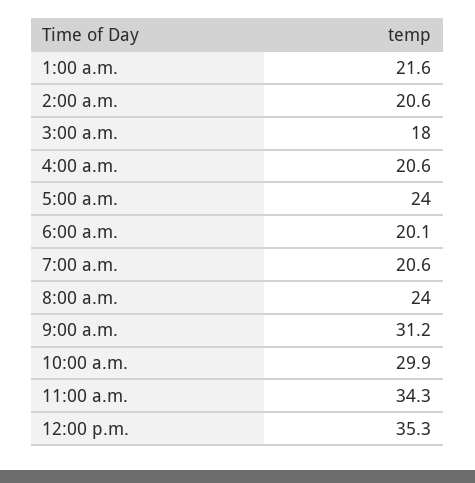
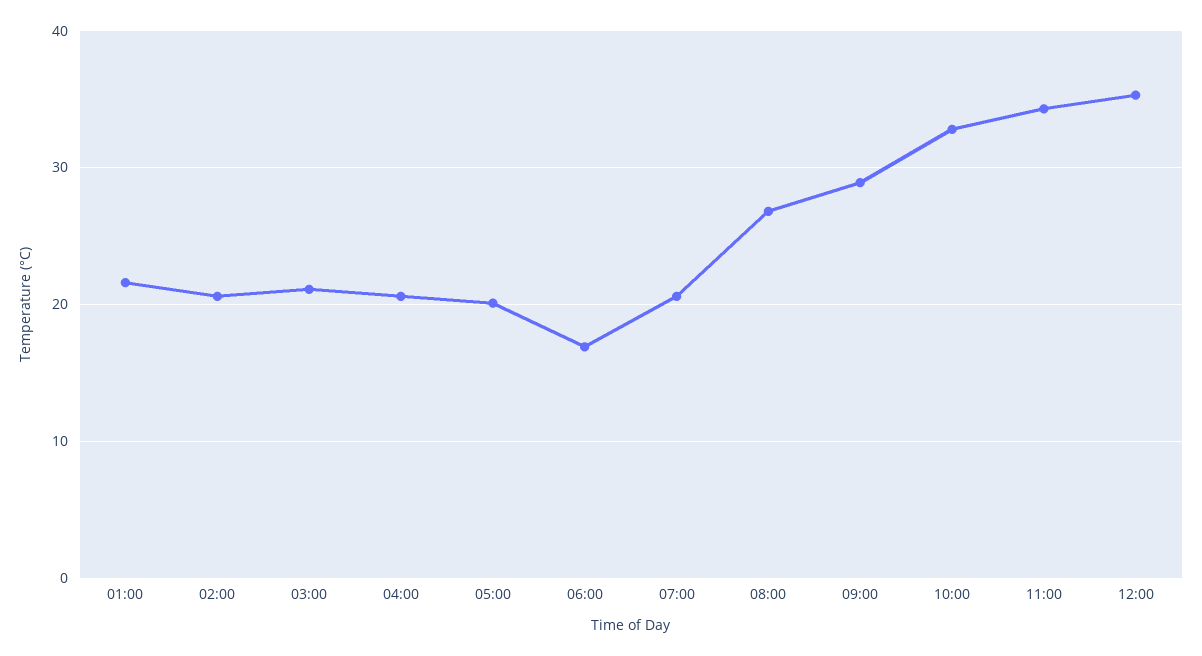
3:00 a.m.: 18 -> 21
5:00 a.m.: 24 -> 20
6:00 a.m.: 20.1 -> 17
8:00 a.m.: 24 -> 27
9:00 a.m.: 31.2 -> 29
10:00 a.m.: 29.9 -> 33

